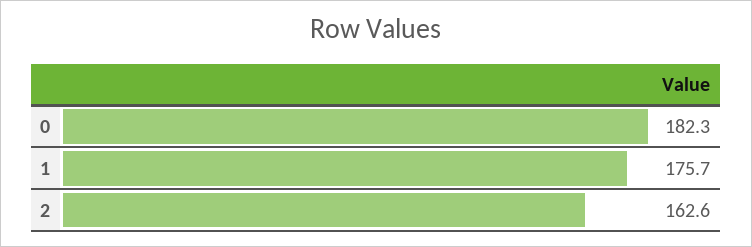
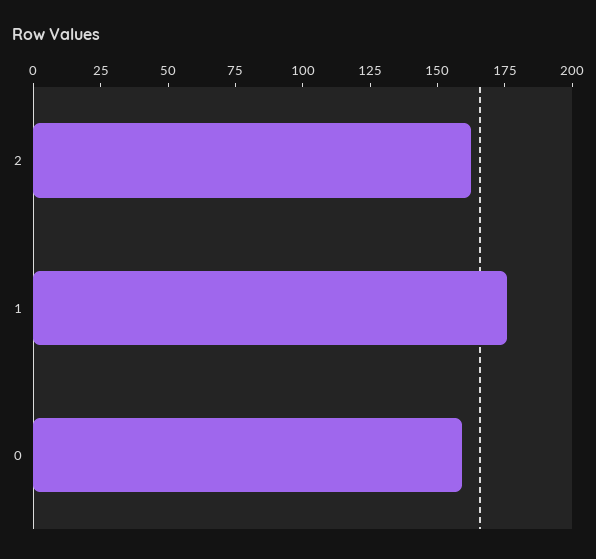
0: 182.3 -> 160

